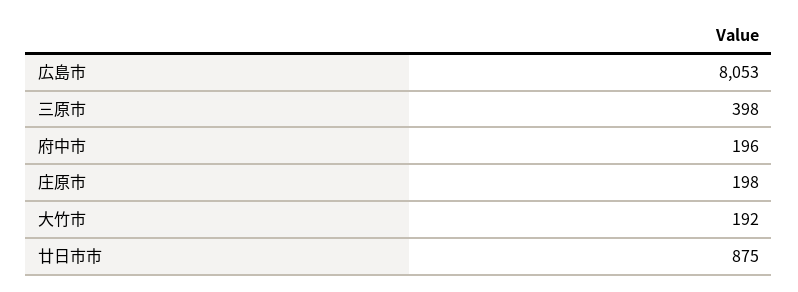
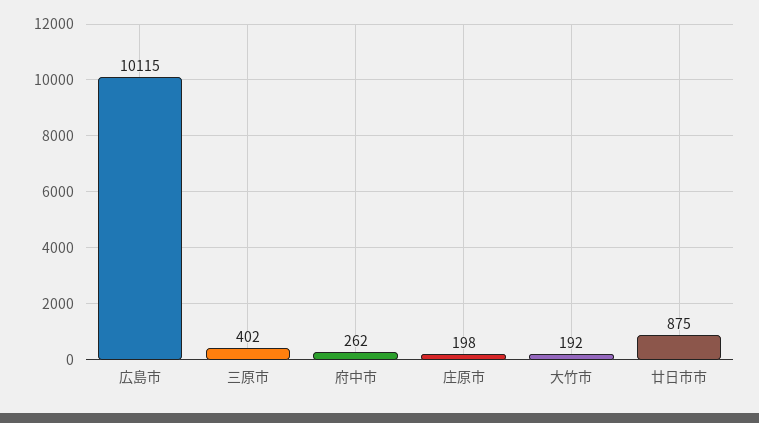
広島市: 8053 -> 10115
三原市: 398 -> 402
府中市: 196 -> 262

